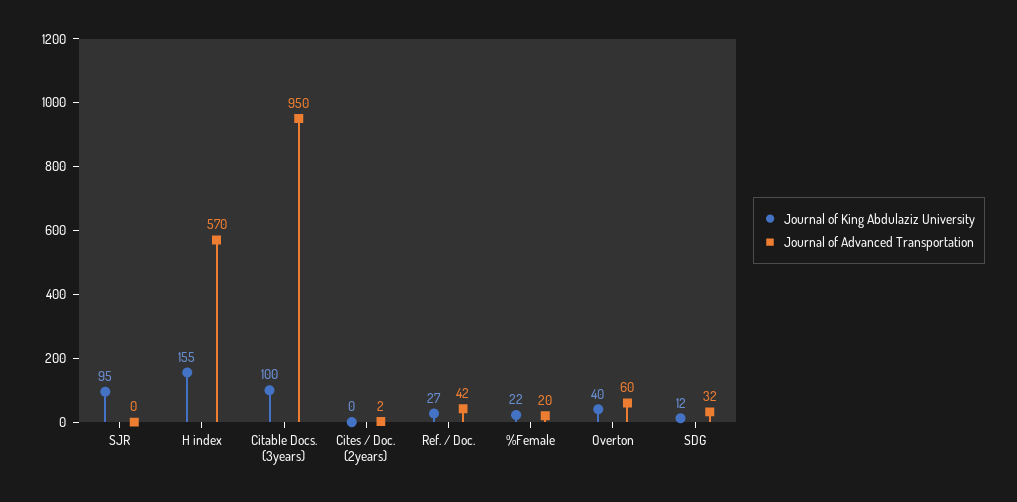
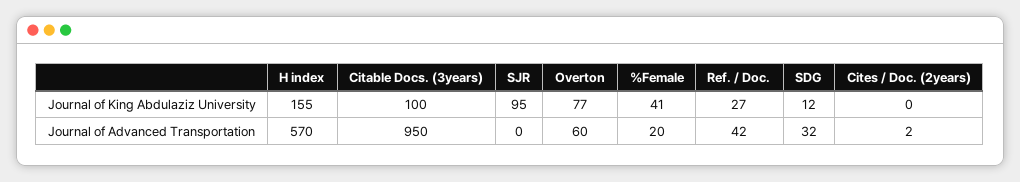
Journal of King Abdulaziz University, %Female: 22 -> 41
Journal of King Abdulaziz University, Overton: 40 -> 77

